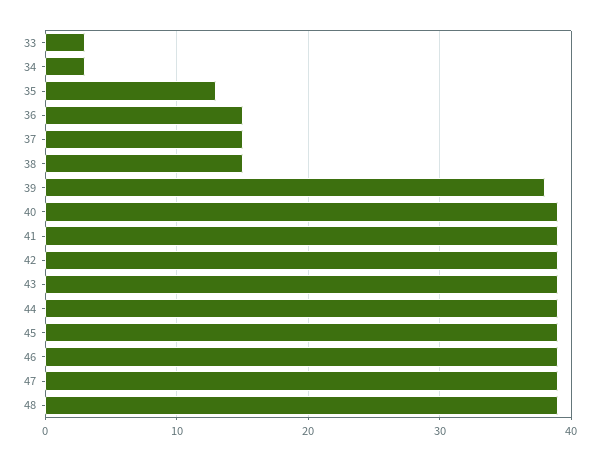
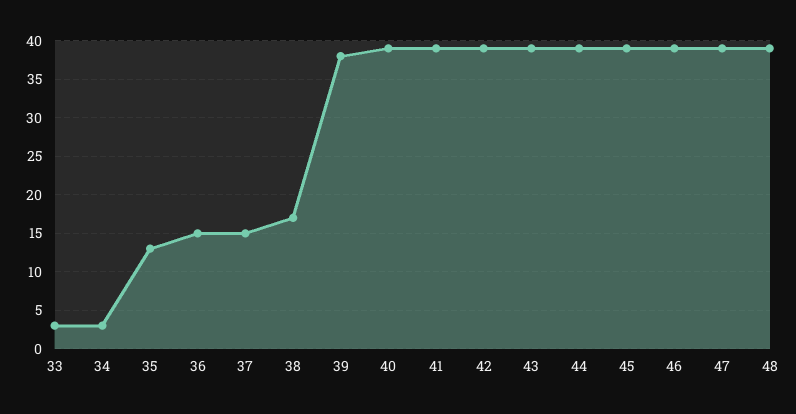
38: 15 -> 17

